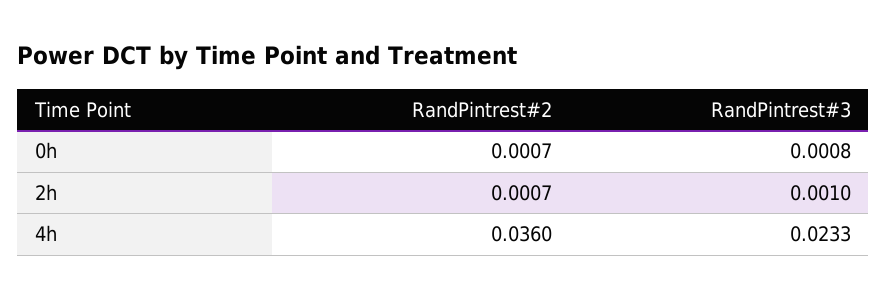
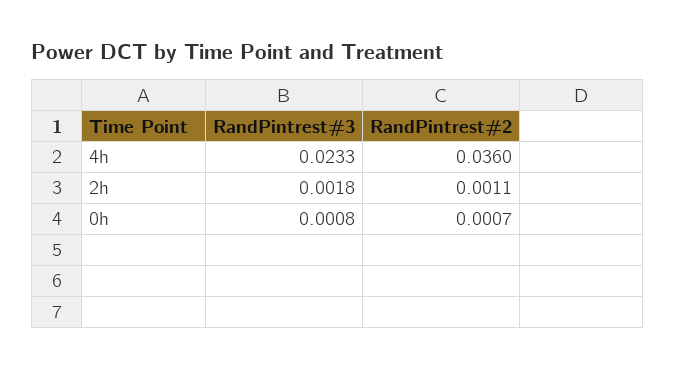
RandPintrest#2, 2h: 0.0007 -> 0.0011
RandPintrest#3, 2h: 0.001 -> 0.0018

